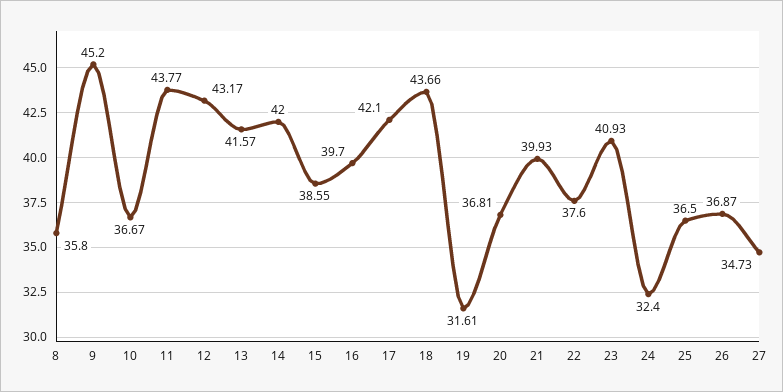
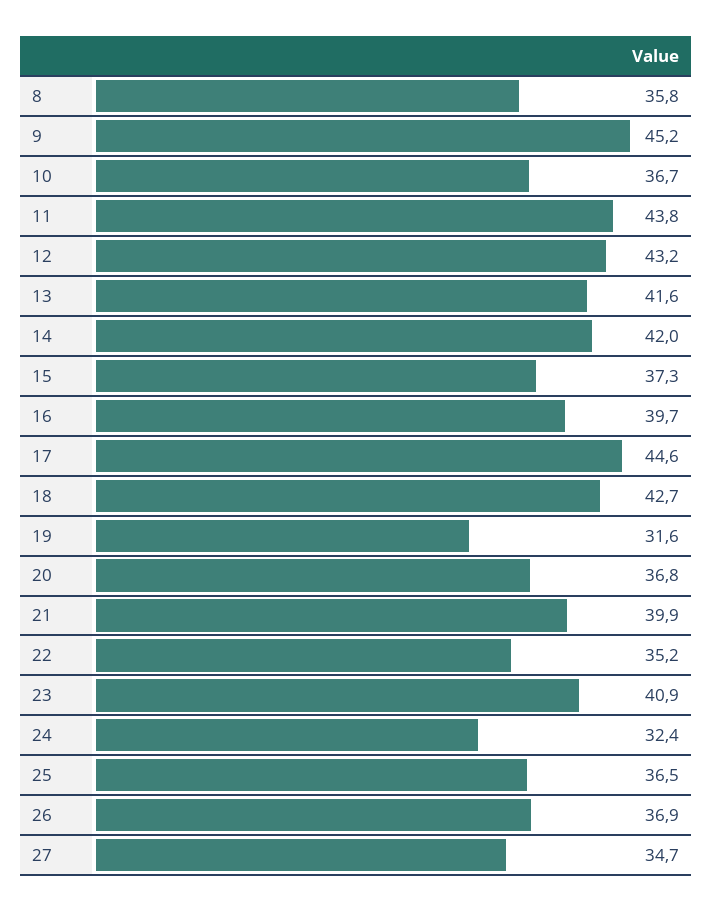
15: 38.55 -> 37.3
17: 42.1 -> 44.6
18: 43.66 -> 42.7
22: 37.6 -> 35.2

